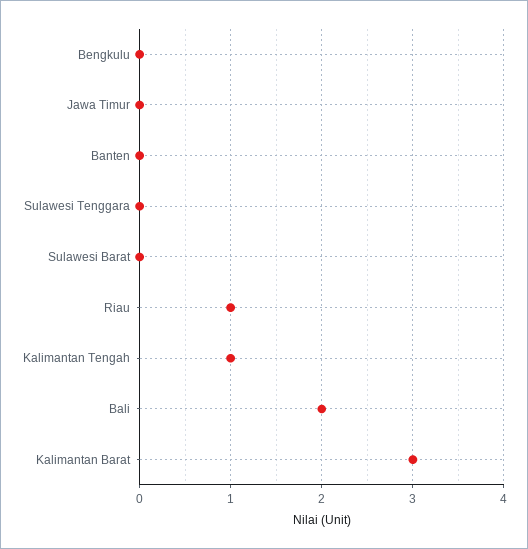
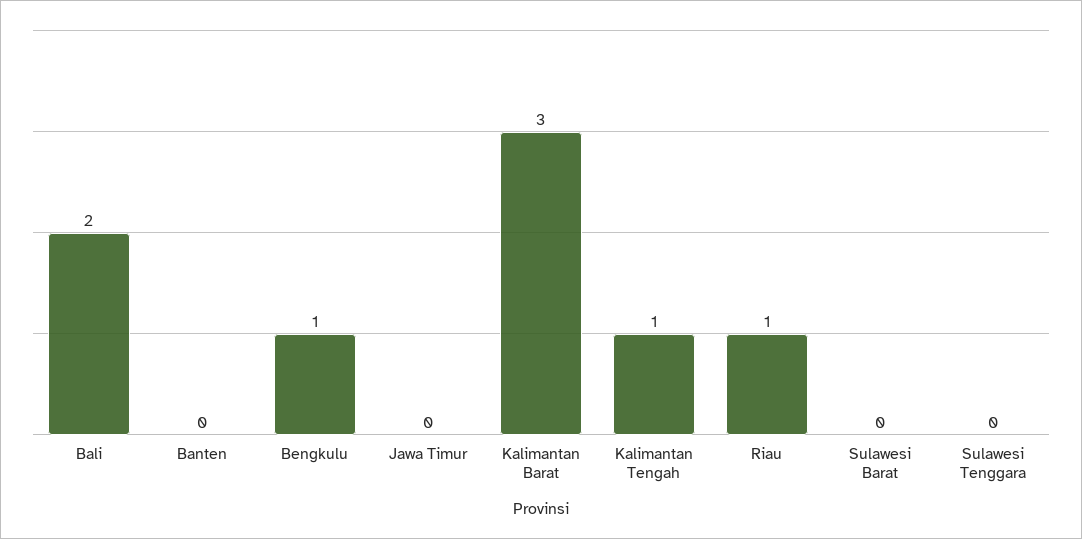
Bengkulu: 0 -> 1

